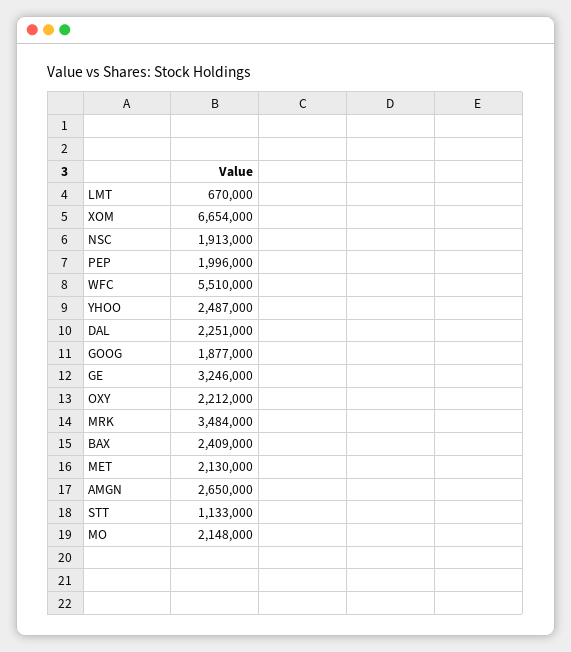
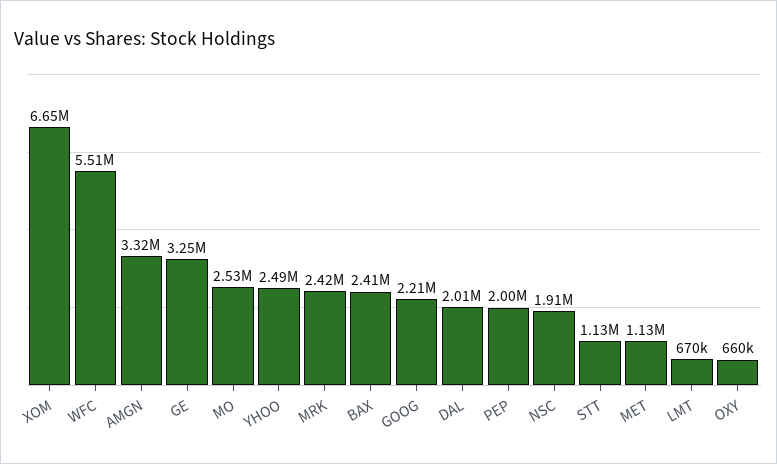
DAL: 2251000 -> 2010000
GOOG: 1877000 -> 2210000
OXY: 2212000 -> 660000
MRK: 3484000 -> 2420000
MET: 2130000 -> 1130000
AMGN: 2650000 -> 3320000
MO: 2148000 -> 2530000

